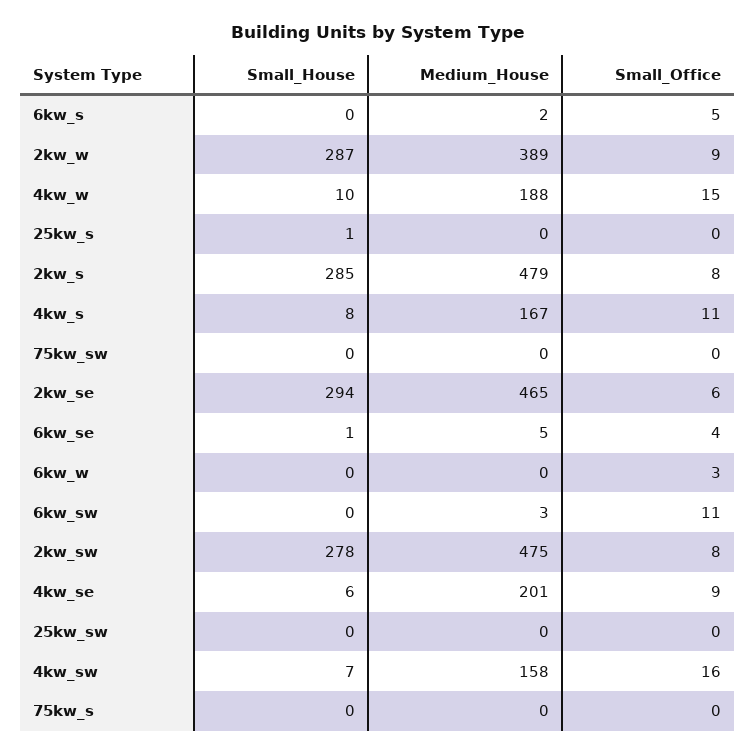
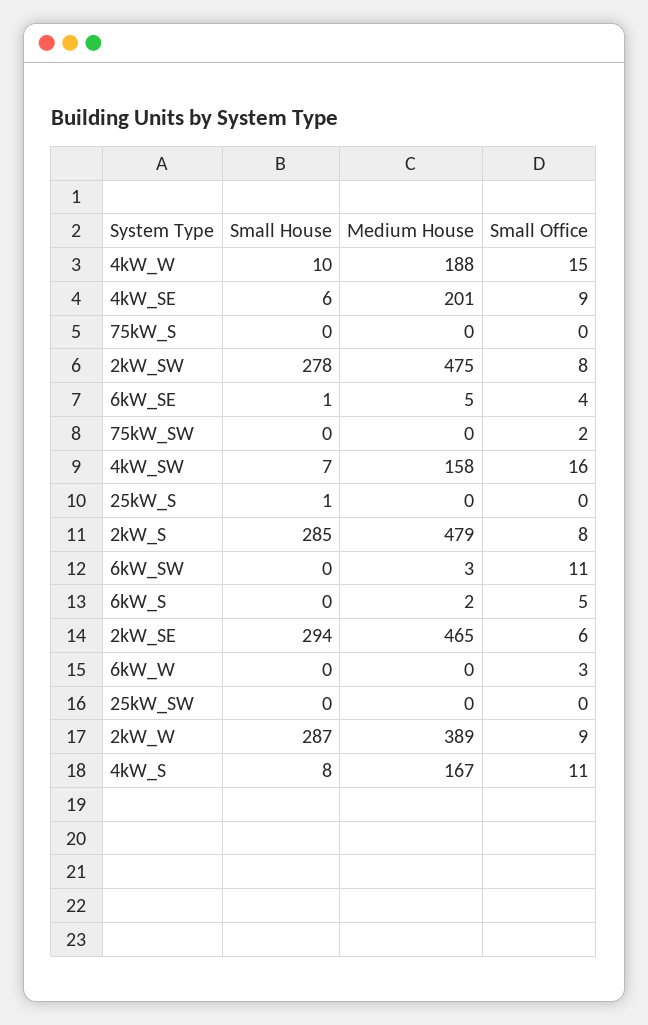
Small_Office, 75kw_sw: 0 -> 2

